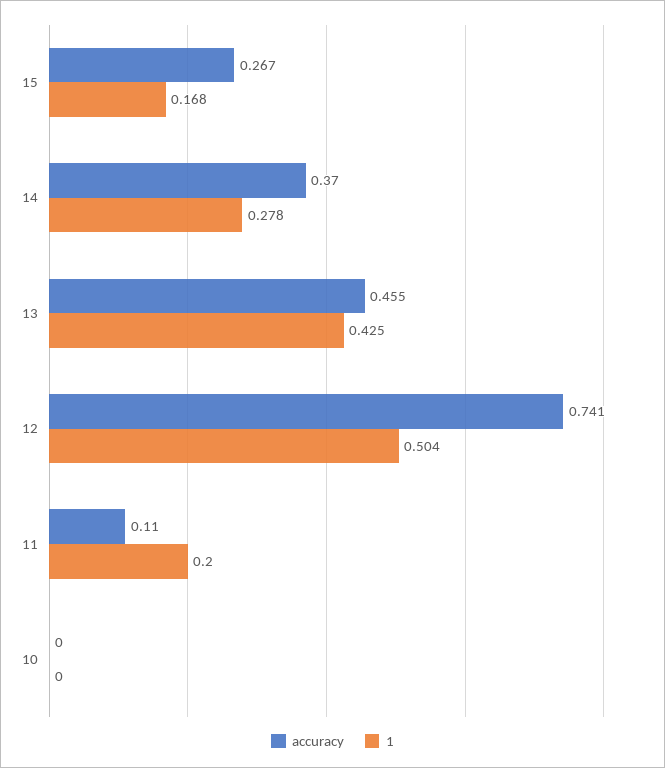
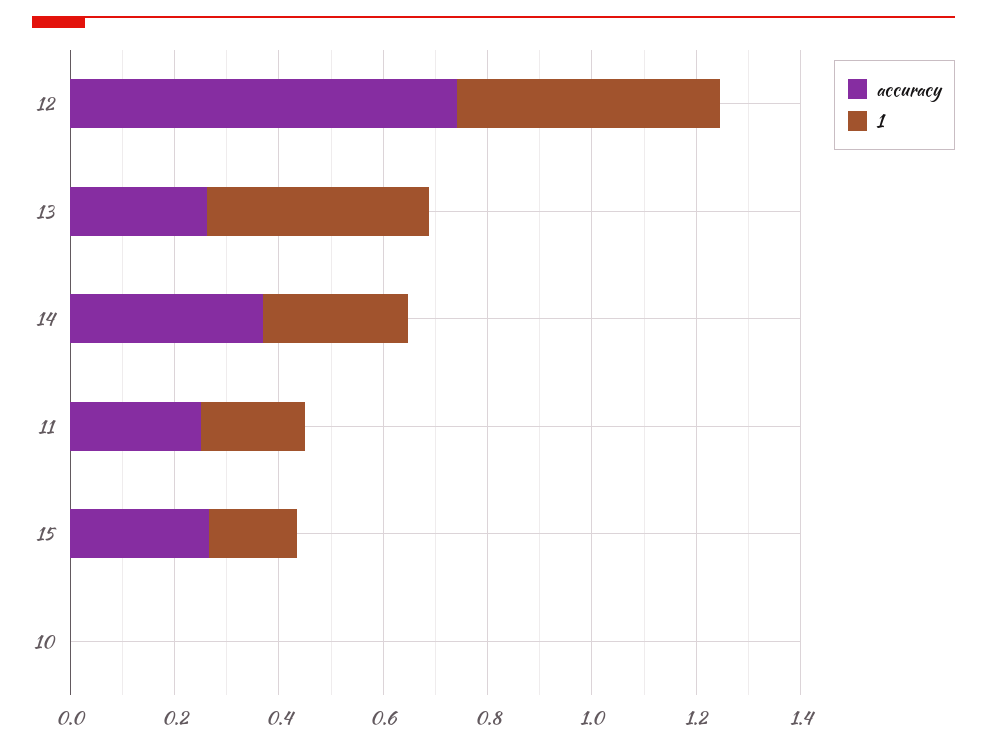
accuracy, 13: 0.455 -> 0.25
accuracy, 11: 0.11 -> 0.25

